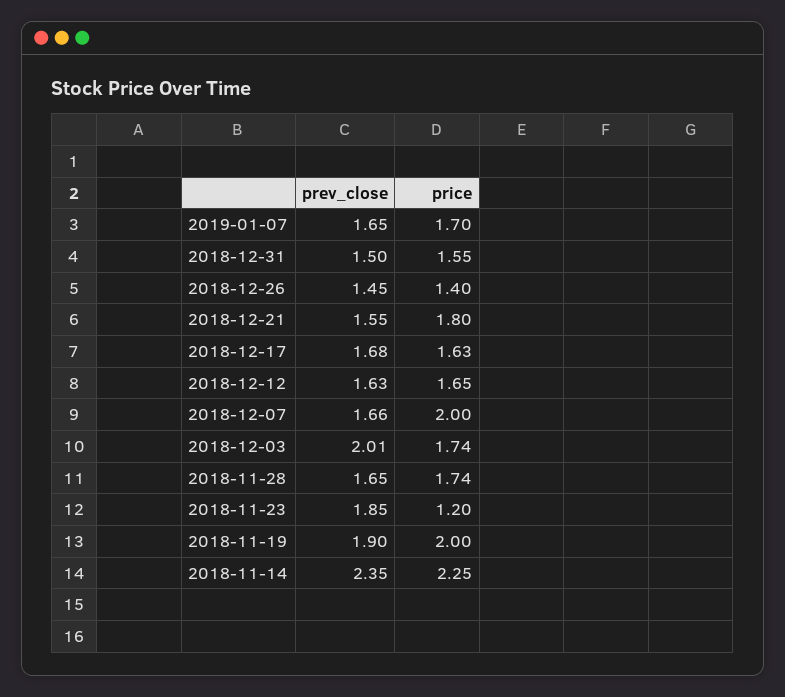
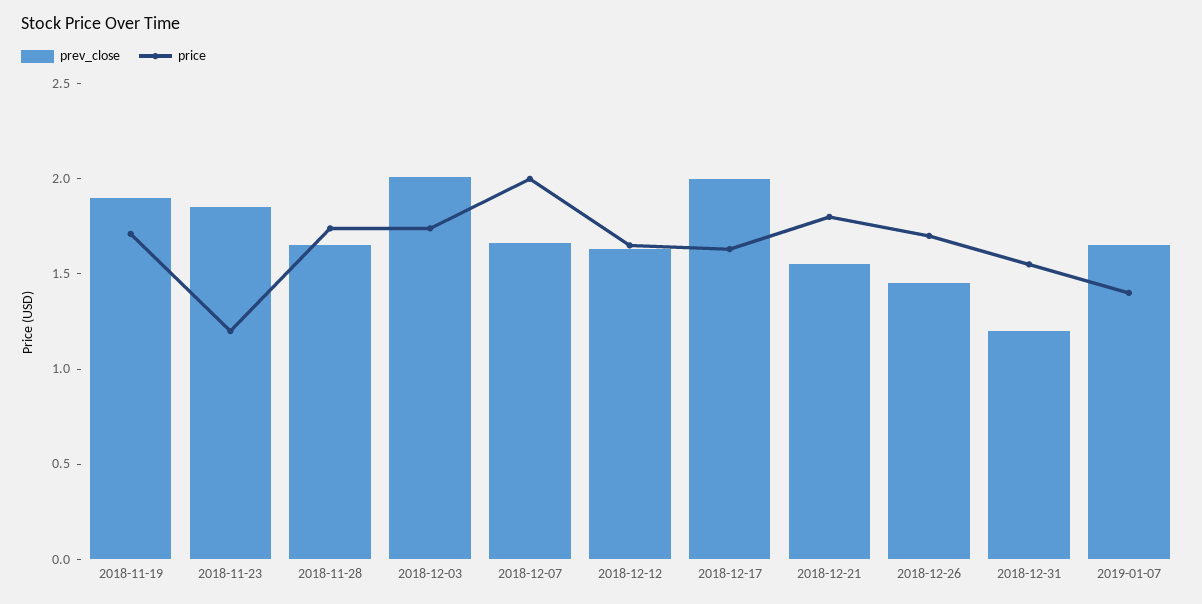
price, 2019-01-07: 1.7 -> 1.4
prev_close, 2018-12-31: 1.5 -> 1.2
price, 2018-12-26: 1.4 -> 1.7
prev_close, 2018-12-17: 1.68 -> 2
price, 2018-11-19: 2 -> 1.7
prev_close, 2018-11-14: 2.35 -> none
price, 2018-11-14: 2.25 -> none

